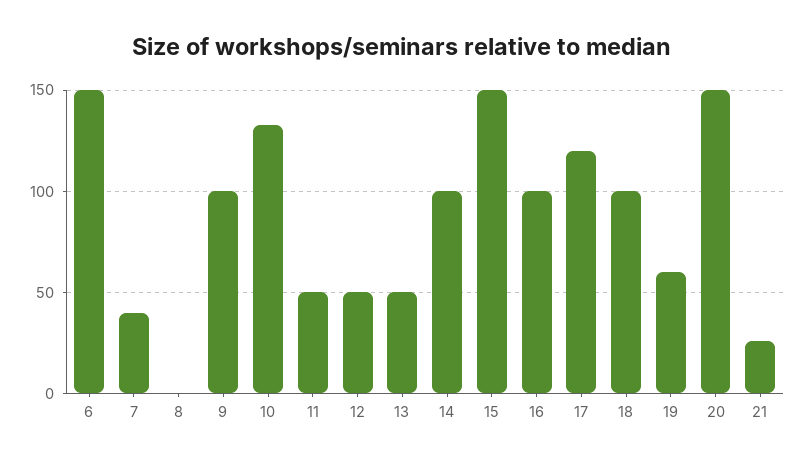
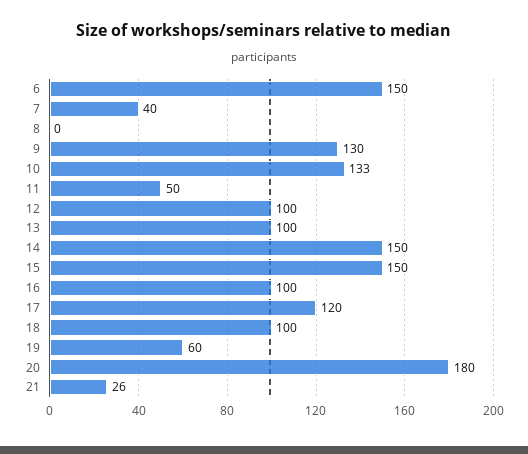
9: 100 -> 130
12: 50 -> 100
13: 50 -> 100
14: 100 -> 150
20: 150 -> 180

